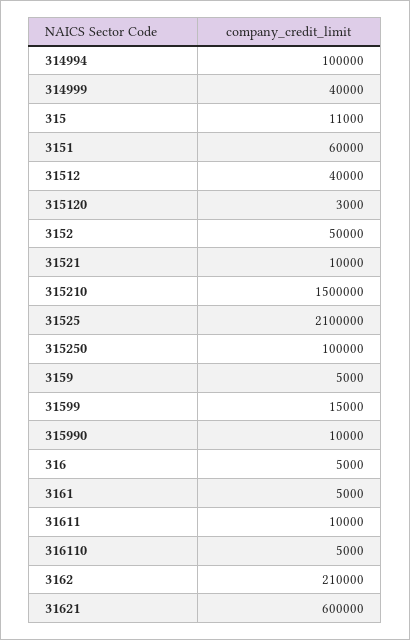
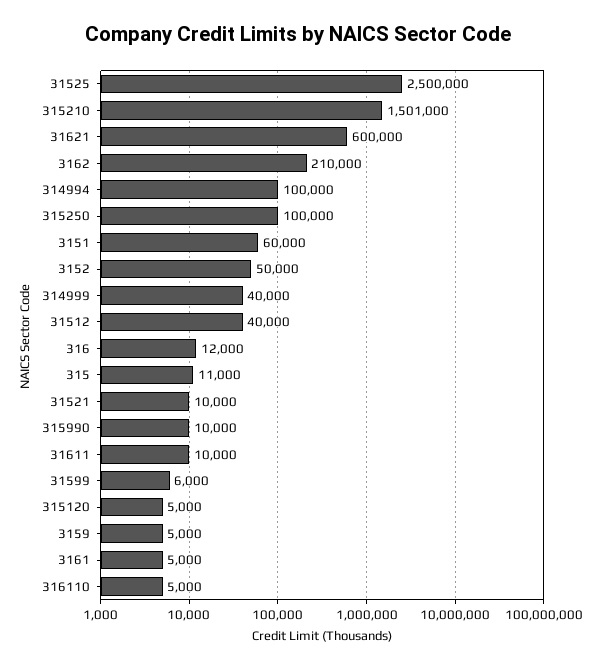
315120: 3000 -> 5000
315210: 1500000 -> 1501000
31525: 2100000 -> 2500000
31599: 15000 -> 6000
316: 5000 -> 12000

